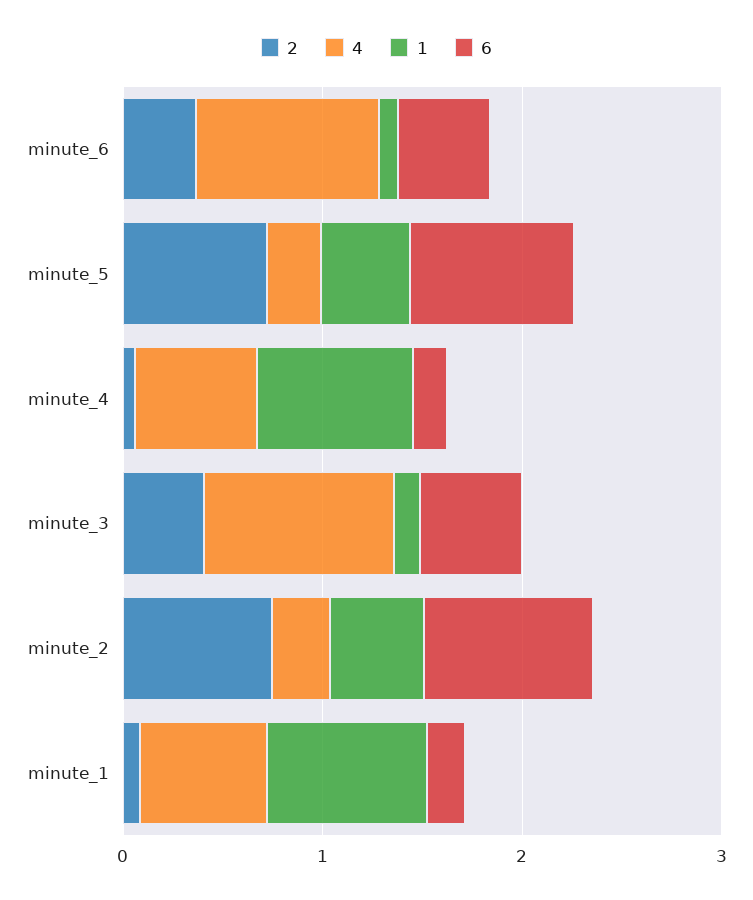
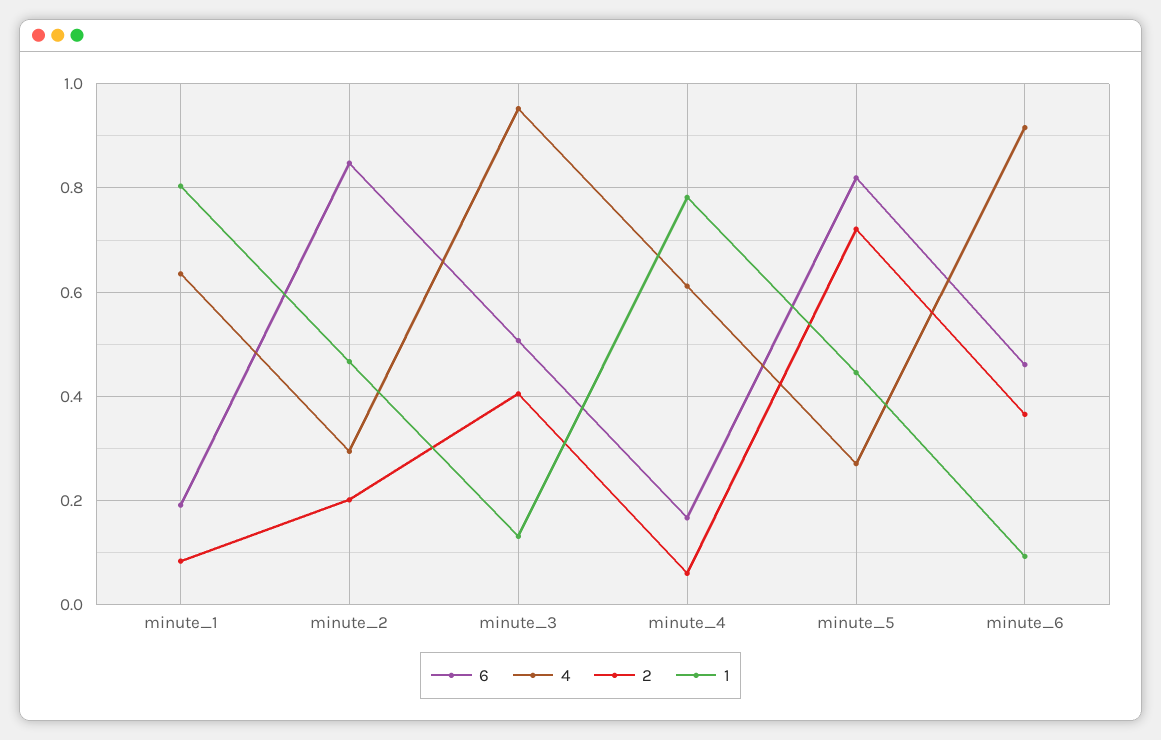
2, minute_2: 0.8 -> 0.2

